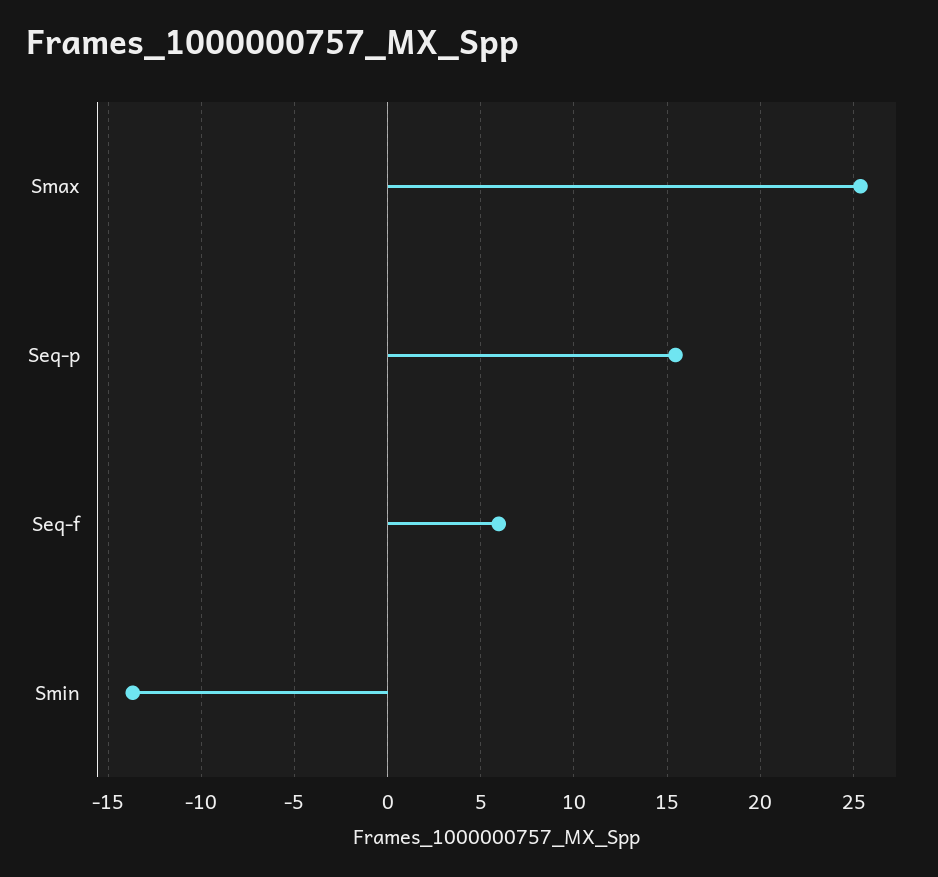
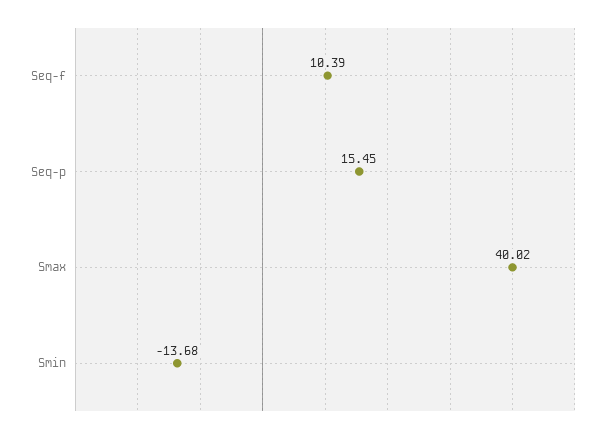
Smax: 25.5 -> 40.02
Seq-f: 6 -> 10.39

